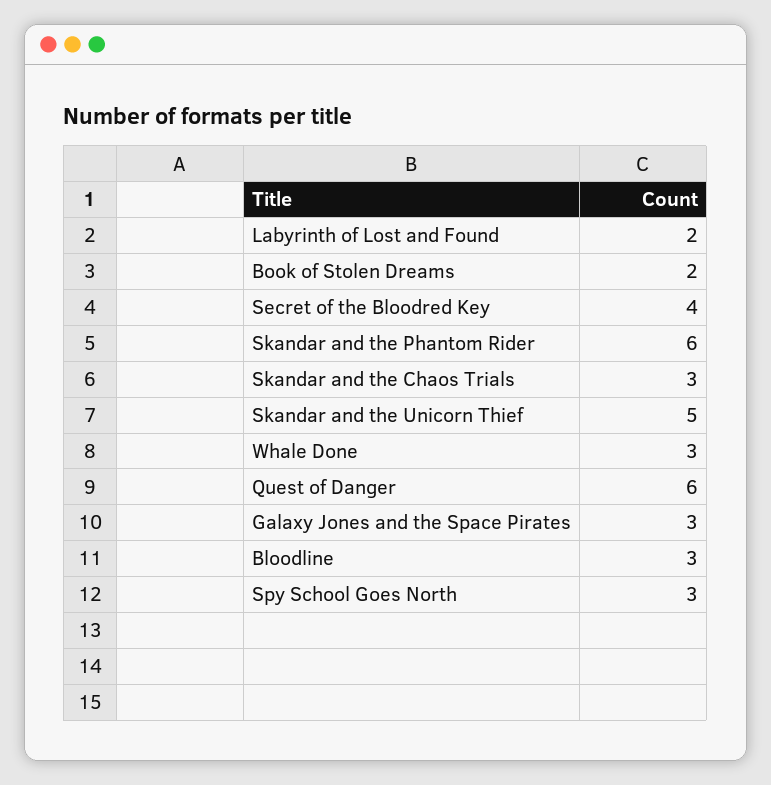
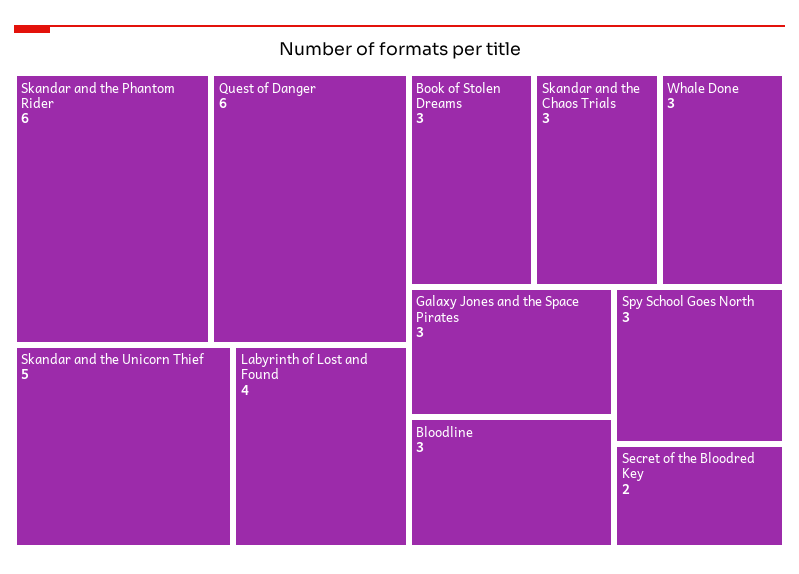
Labyrinth of Lost and Found: 2 -> 4
Book of Stolen Dreams: 2 -> 3
Secret of the Bloodred Key: 4 -> 2

